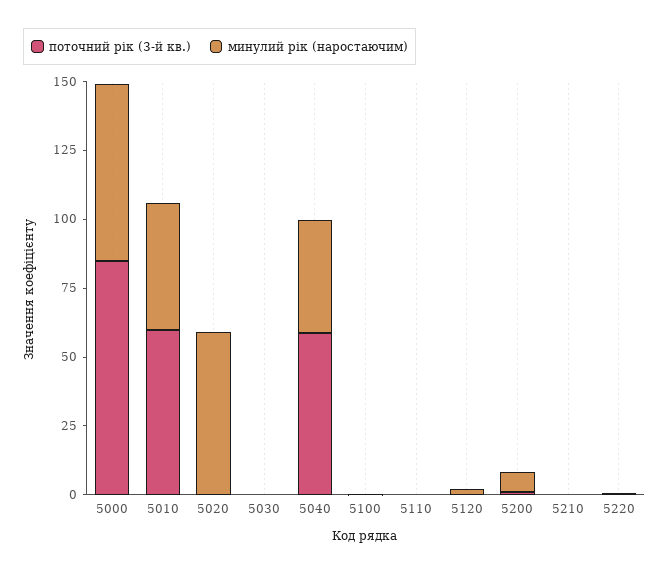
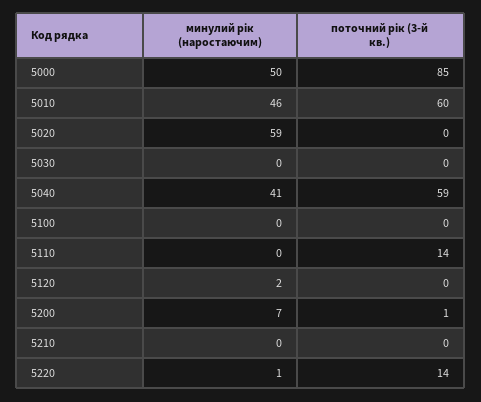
минулий рік (наростаючим), 5000: 65 -> 50
поточний рік (3-й кв.), 5110: 0 -> 14
поточний рік (3-й кв.), 5220: 0 -> 14

